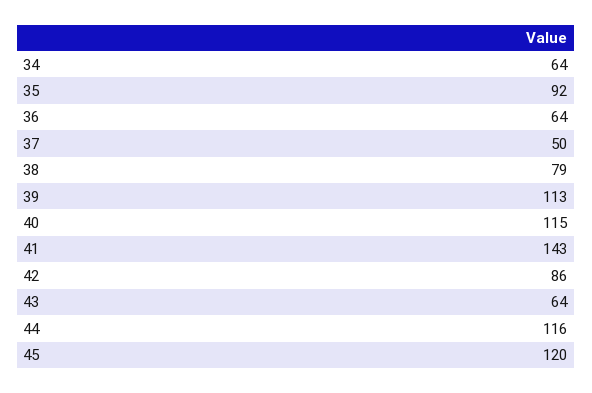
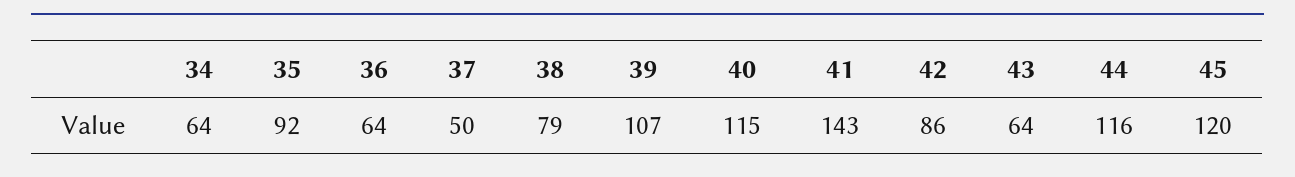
39: 113 -> 107

